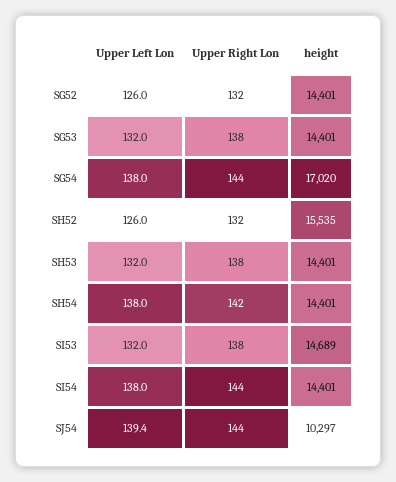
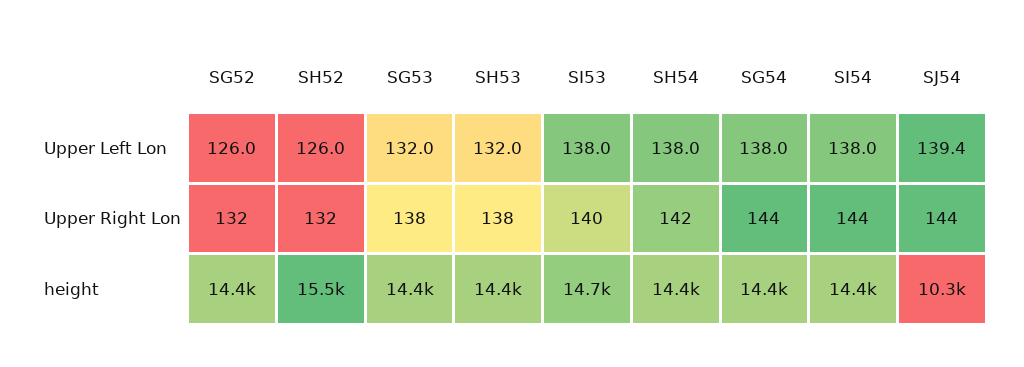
height, SG54: 17020 -> 14400
Upper Left Lon, SI53: 132 -> 138
Upper Right Lon, SI53: 138 -> 140

